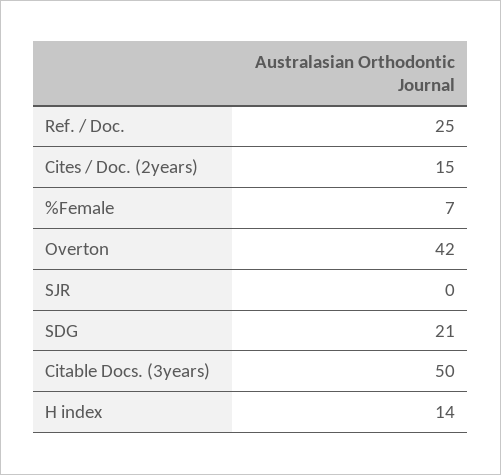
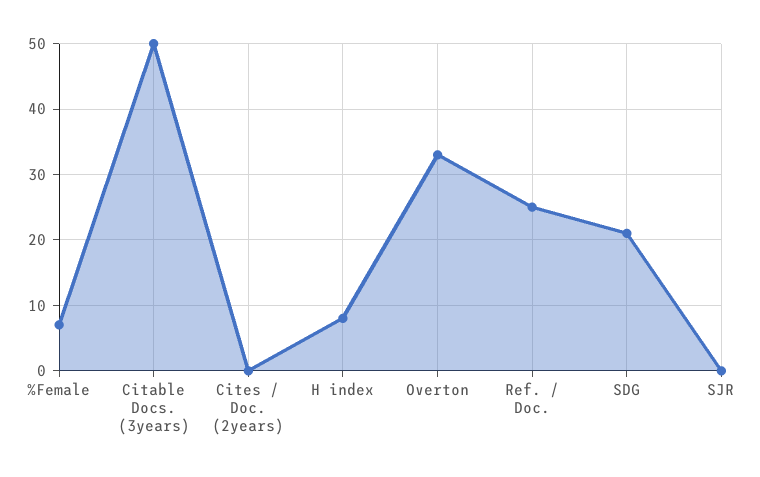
Cites / Doc. (2years): 15 -> 0
Overton: 42 -> 33
H index: 14 -> 8

